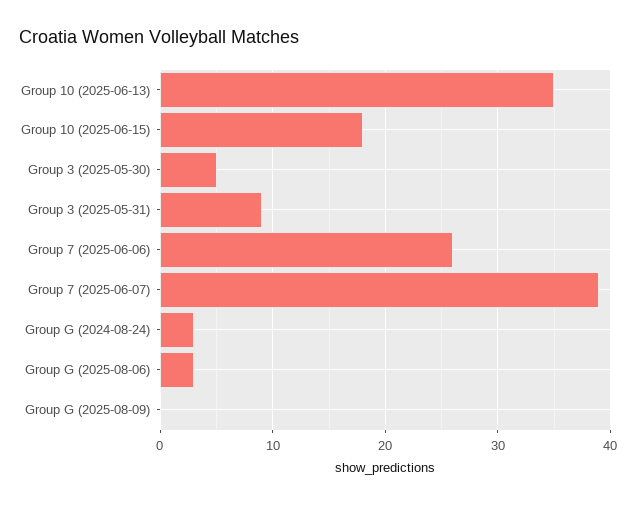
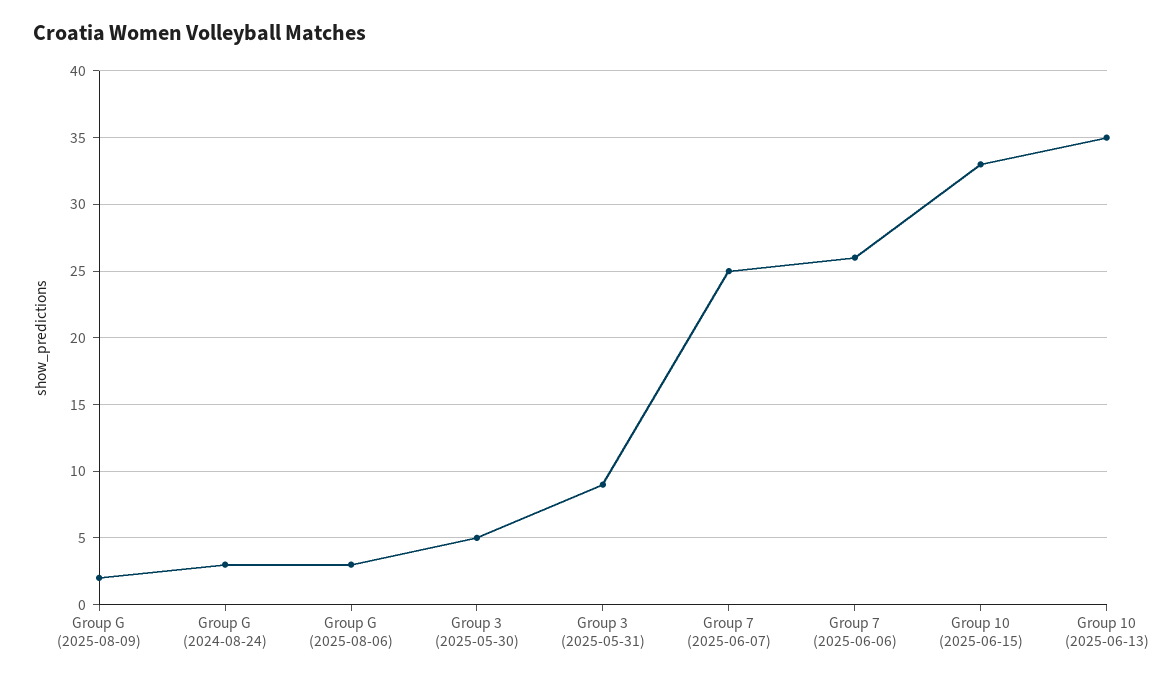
Group 10 (2025-06-15): 18 -> 33
Group 7 (2025-06-07): 39 -> 25
Group G (2025-08-09): 0 -> 2

